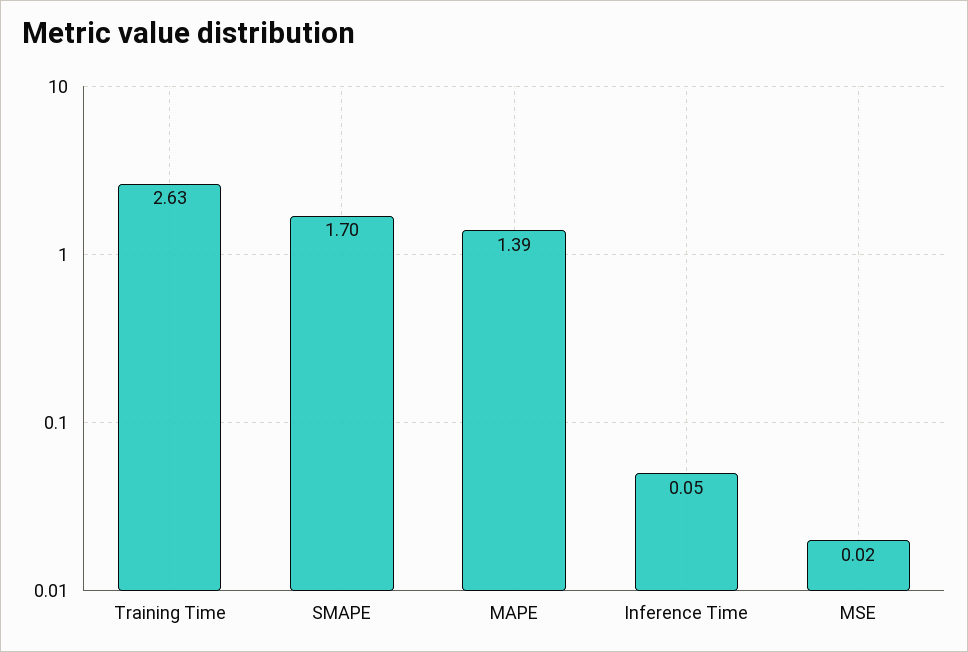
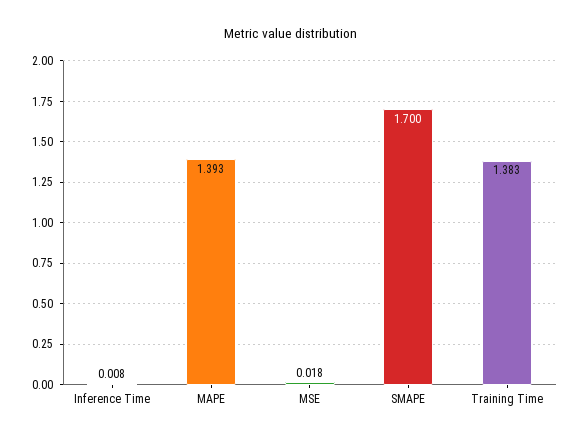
Training Time: 2.63 -> 1.383
Inference Time: 0.05 -> 0.008

